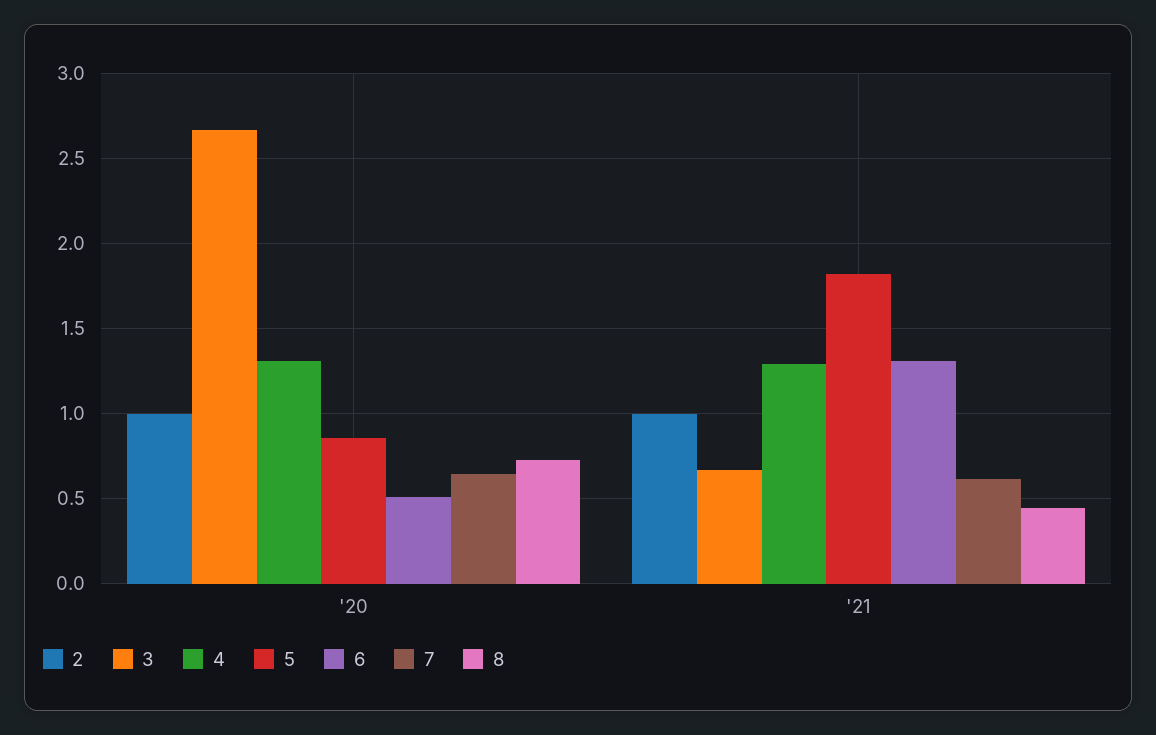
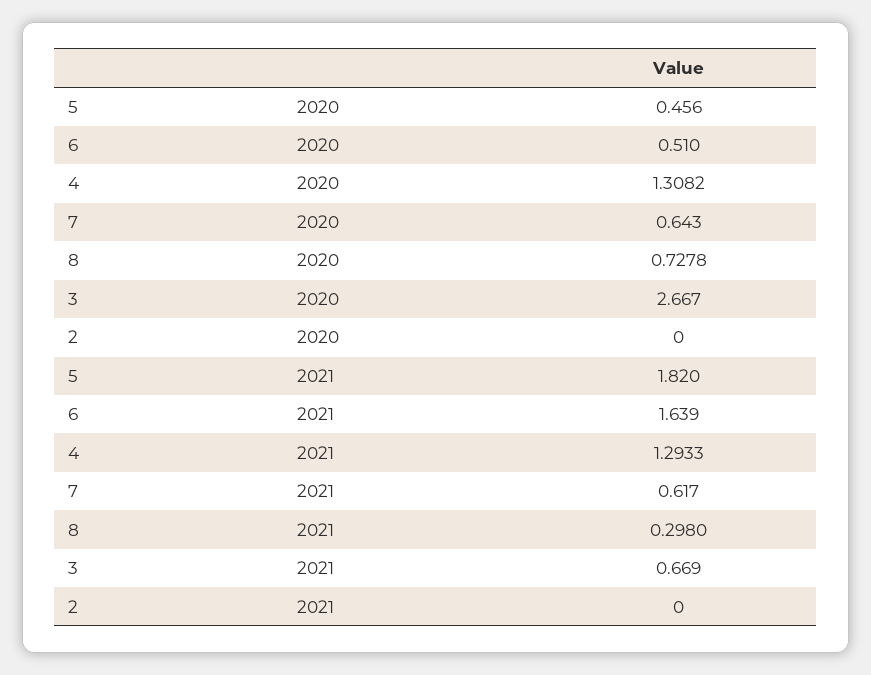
2, '20: 1 -> 0
5, '20: 0.85 -> 0.456
2, '21: 1 -> 0
6, '21: 1.3 -> 1.639
8, '21: 0.45 -> 0.298

